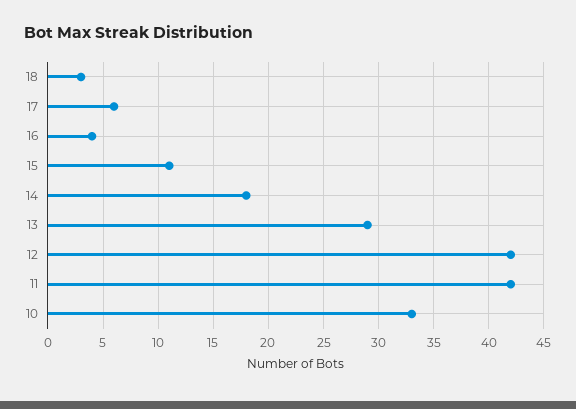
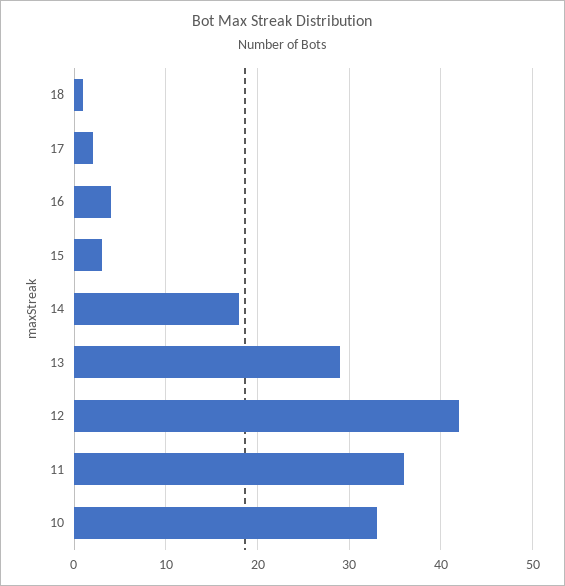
18: 3 -> 1
17: 6 -> 2
15: 11 -> 3
11: 42 -> 36

